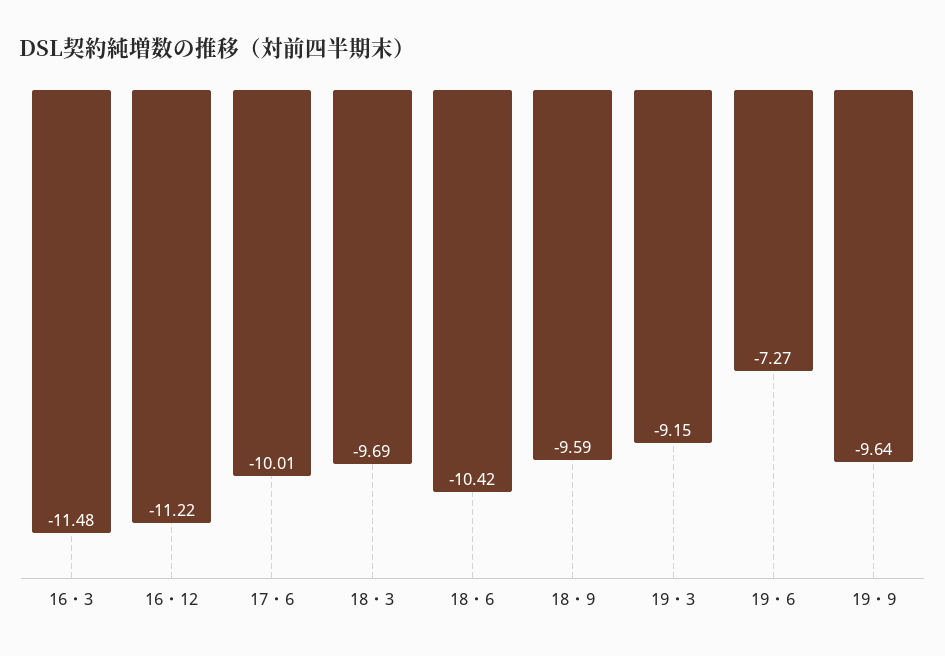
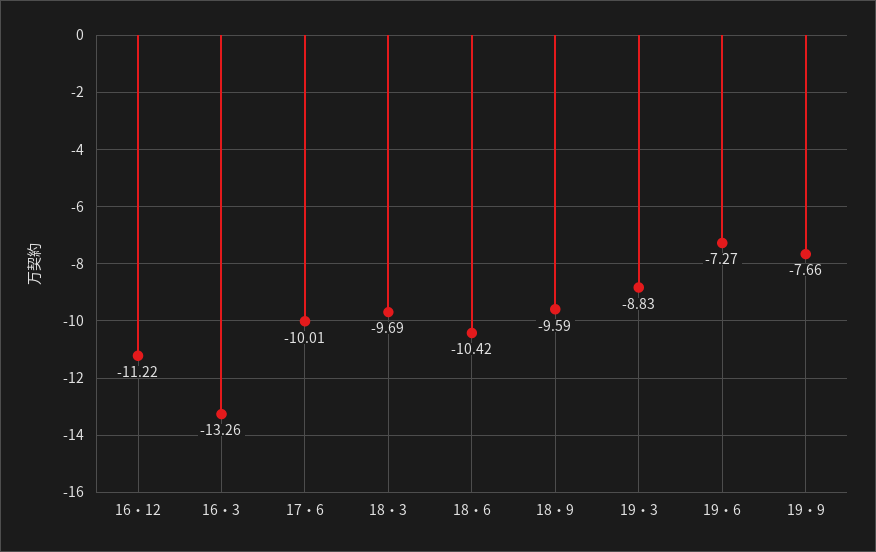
16・3: -11.48 -> -13.26
19・3: -9.15 -> -8.83
19・9: -9.64 -> -7.66

